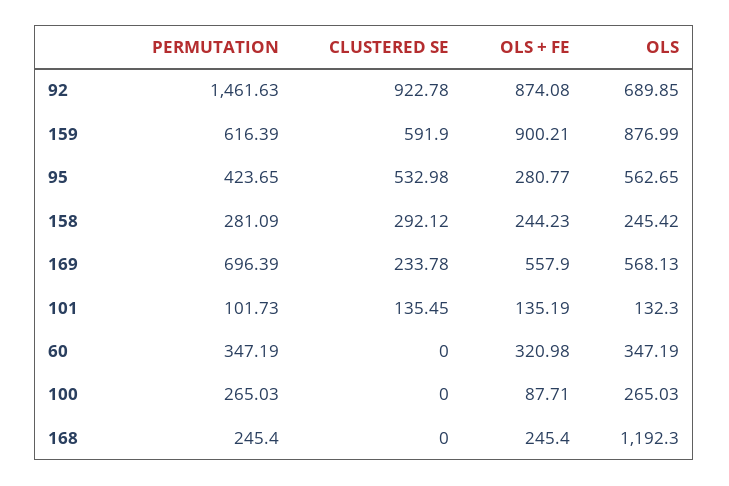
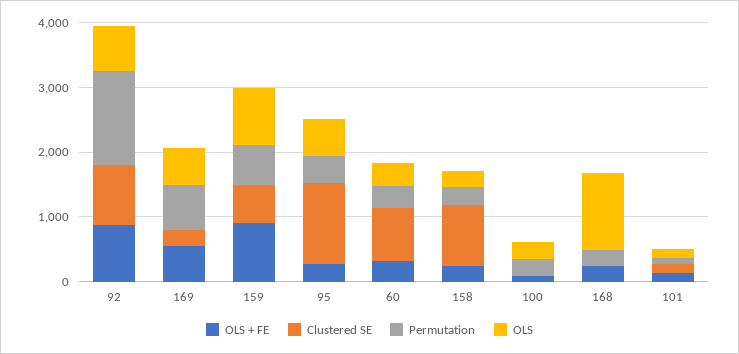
CLUSTERED SE, 95: 532.98 -> 1200
CLUSTERED SE, 158: 292.12 -> 1000
CLUSTERED SE, 60: 0 -> 800

